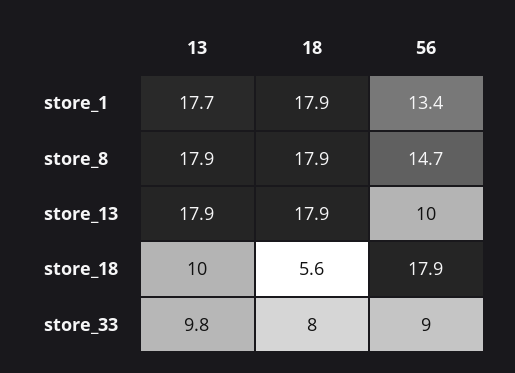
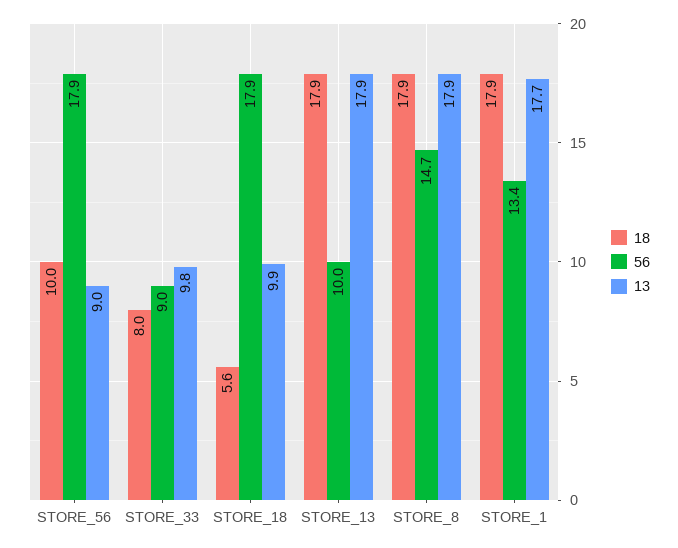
13, store_18: 10 -> 9.9
18, STORE_56: none -> 10
56, STORE_56: none -> 17.9
13, STORE_56: none -> 9

